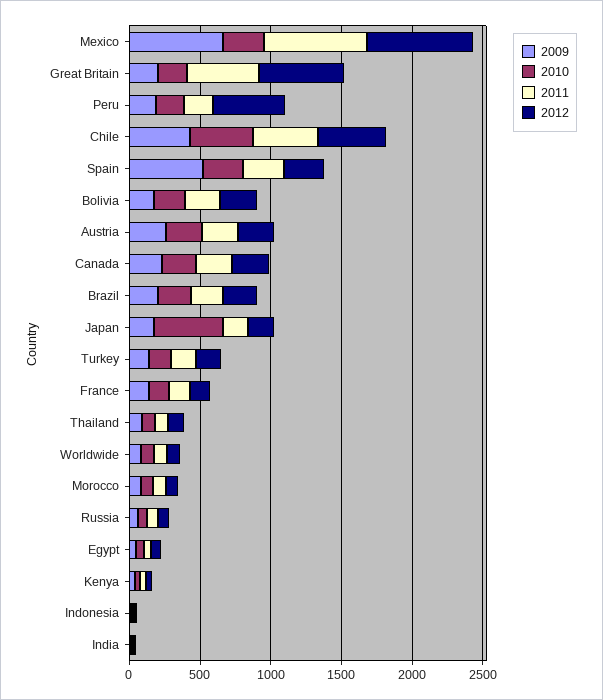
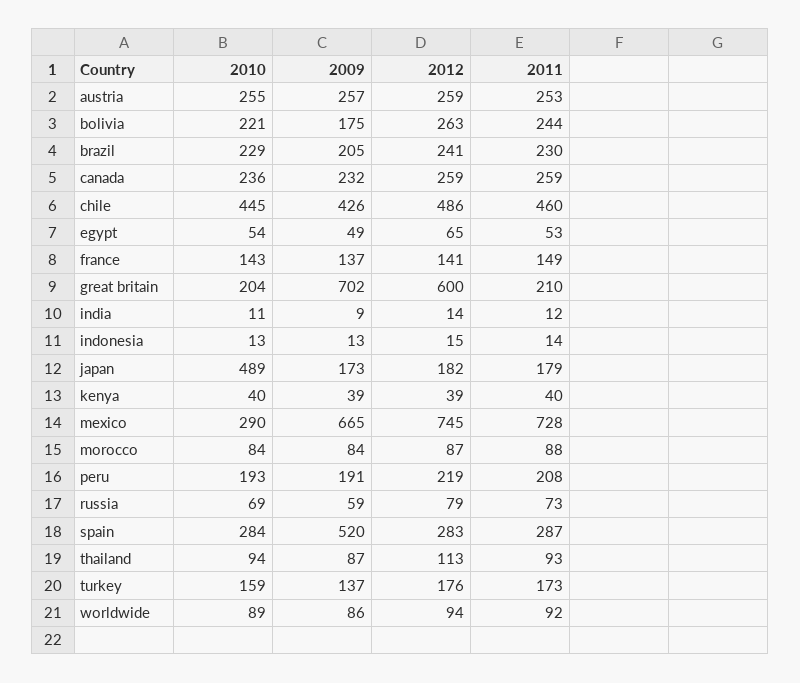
2009, Great Britain: 200 -> 702
2011, Great Britain: 500 -> 210
2012, Peru: 500 -> 219

